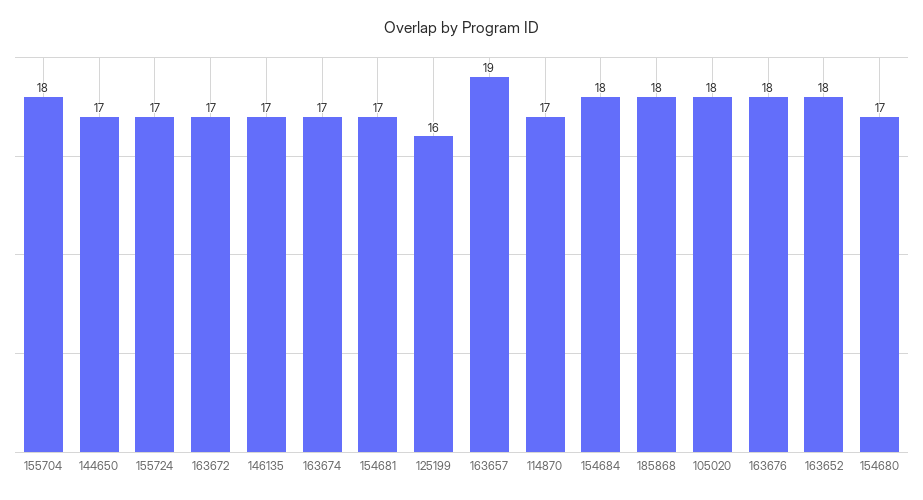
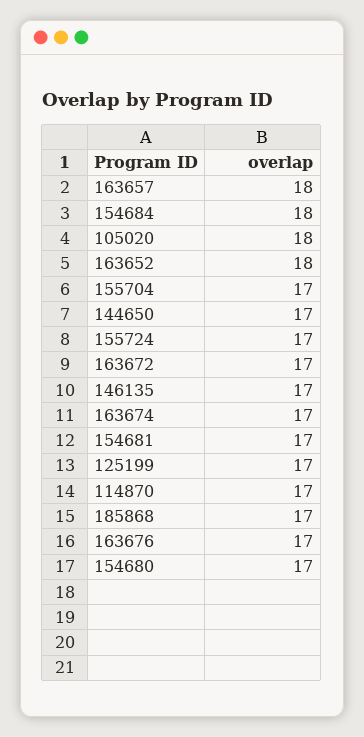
155704: 18 -> 17
125199: 16 -> 17
163657: 19 -> 18
185868: 18 -> 17
163676: 18 -> 17

